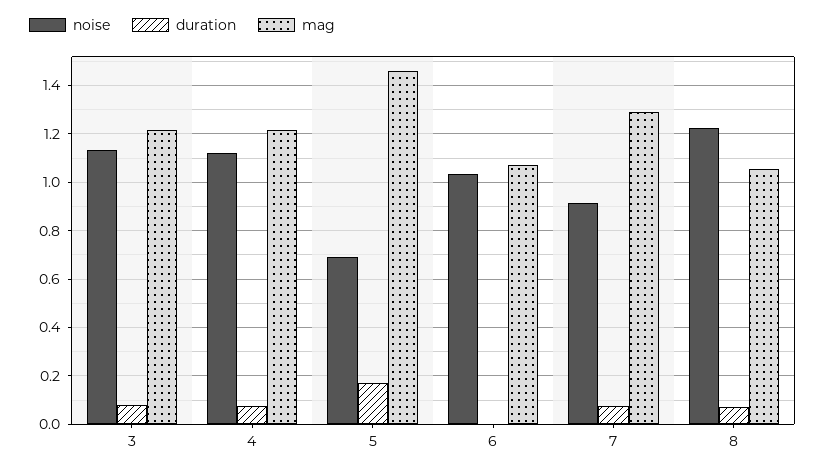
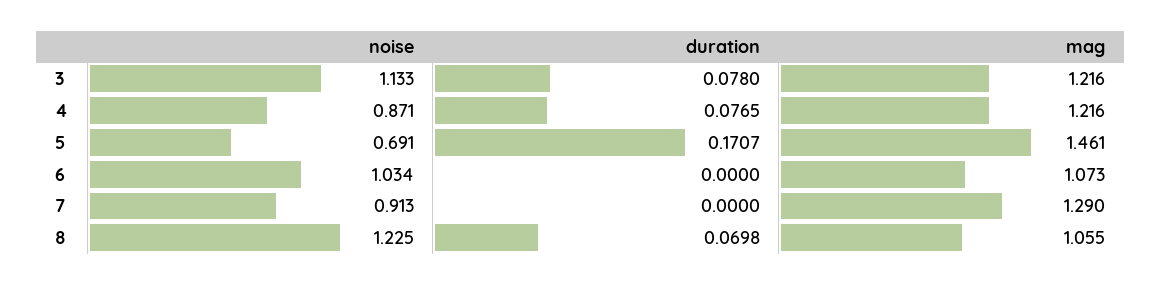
noise, 4: 1.125 -> 0.871
duration, 7: 0.075 -> 0

